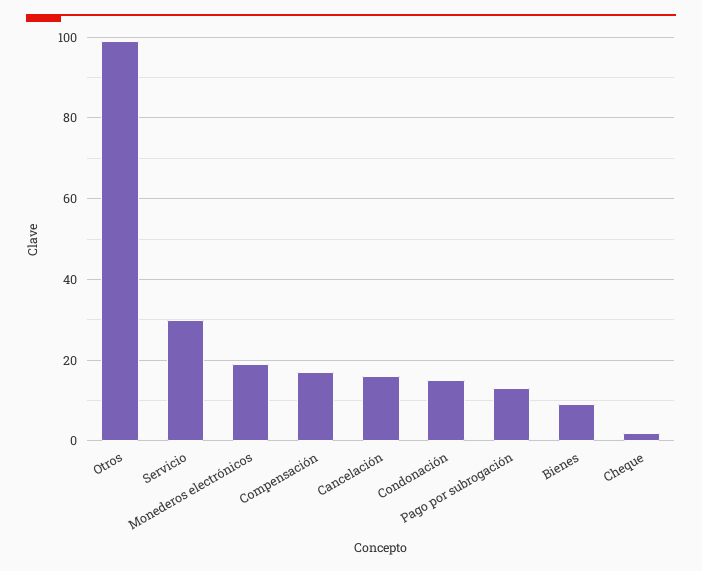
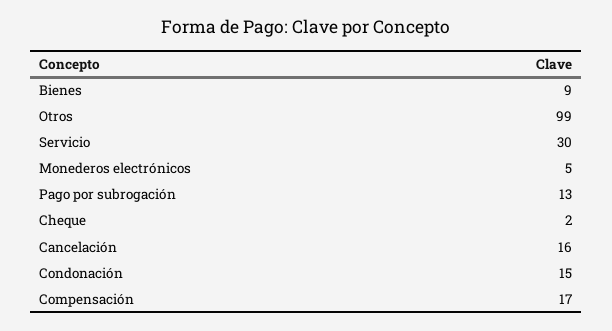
Monederos electrónicos: 20 -> 5

